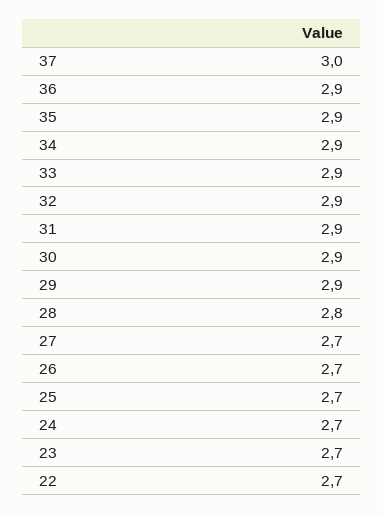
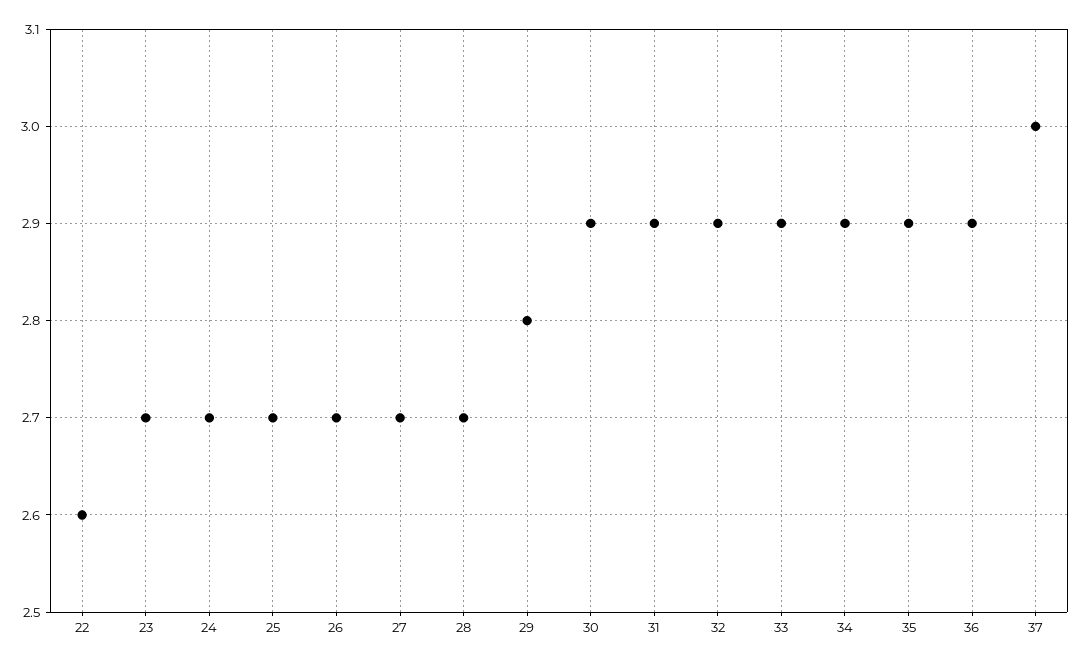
29: 2.9 -> 2.8
28: 2.8 -> 2.7
22: 2.7 -> 2.6

